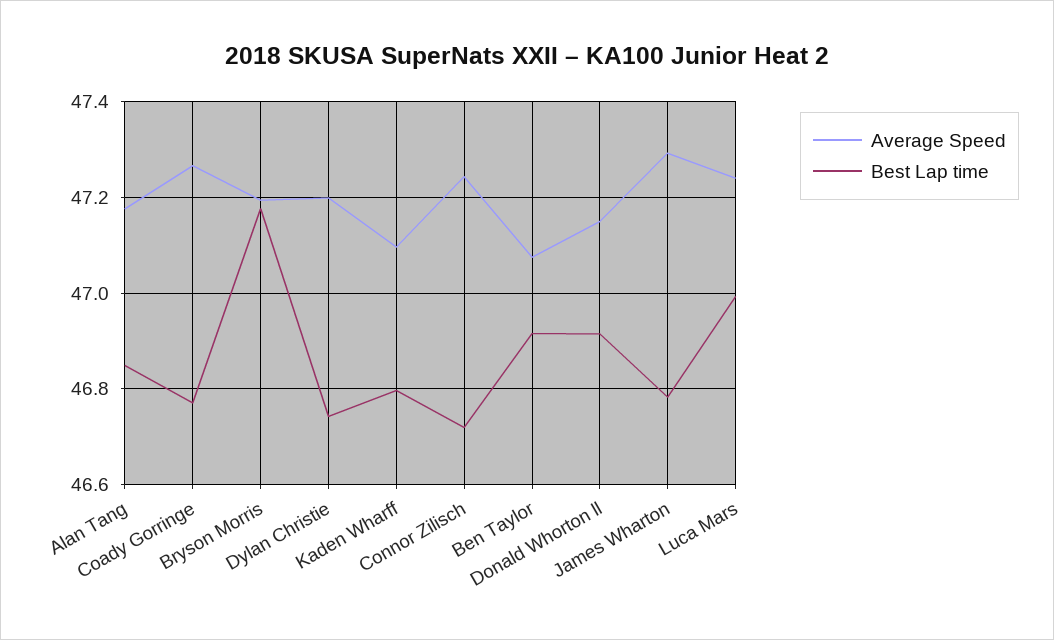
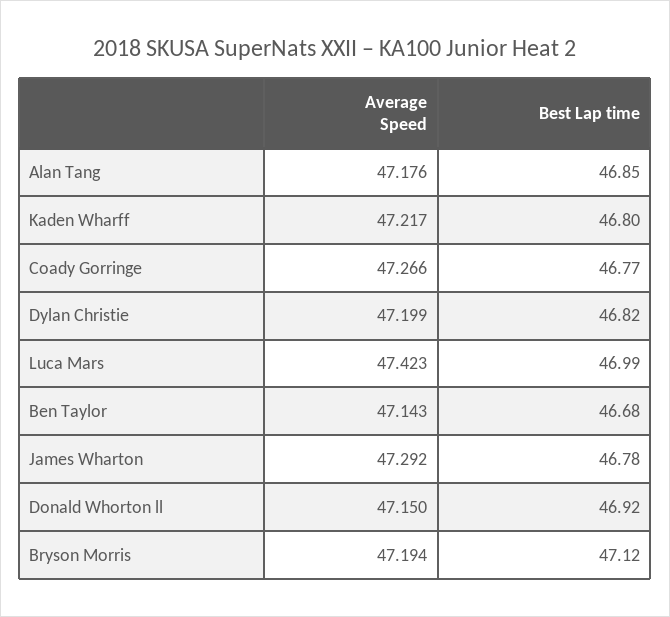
Best Lap time, Bryson Morris: 47.18 -> 47.12
Best Lap time, Dylan Christie: 46.74 -> 46.82
Average Speed, Kaden Wharff: 47.1 -> 47.217
Average Speed, Connor Zilisch: 47.24 -> none
Best Lap time, Connor Zilisch: 46.72 -> none
Average Speed, Ben Taylor: 47.08 -> 47.143
Best Lap time, Ben Taylor: 46.92 -> 46.68
Average Speed, Luca Mars: 47.24 -> 47.423

